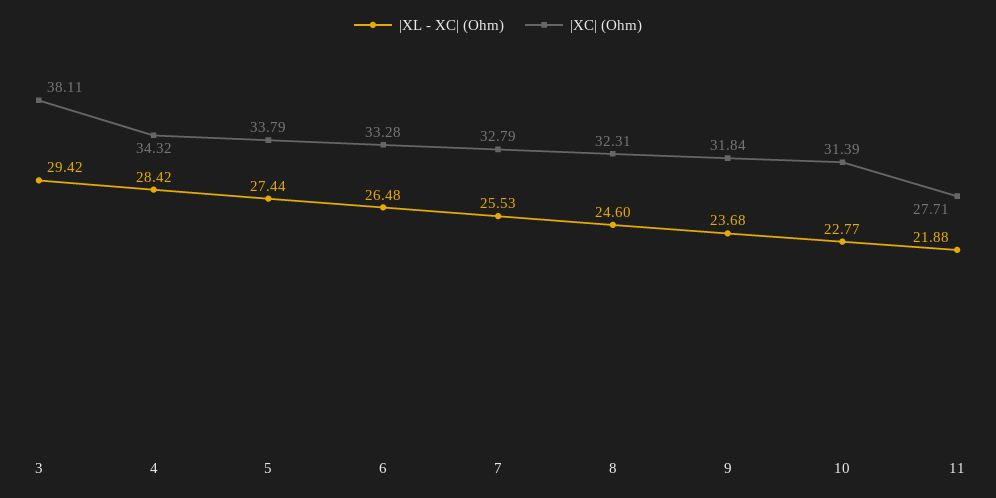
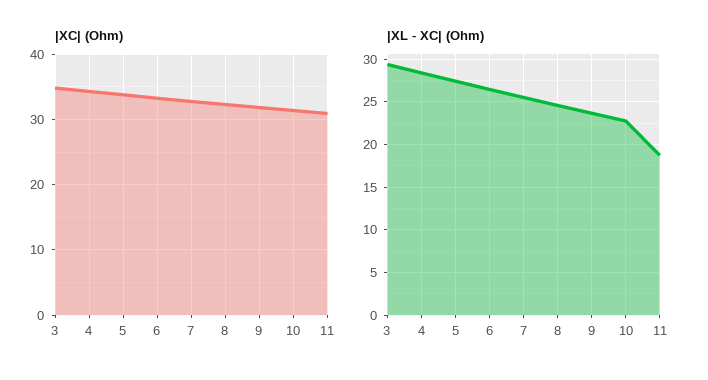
|XC| (Ohm), 3: 38.11 -> 35
|XL - XC| (Ohm), 11: 21.88 -> 19
|XC| (Ohm), 11: 27.71 -> 31

